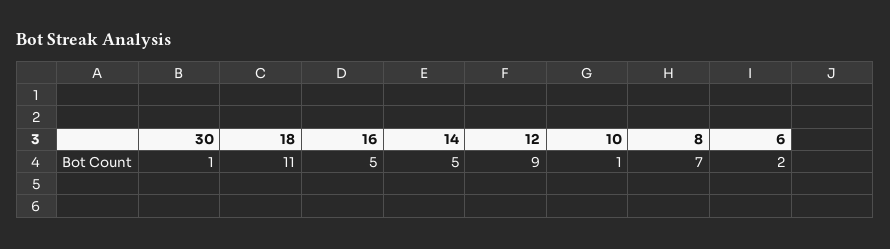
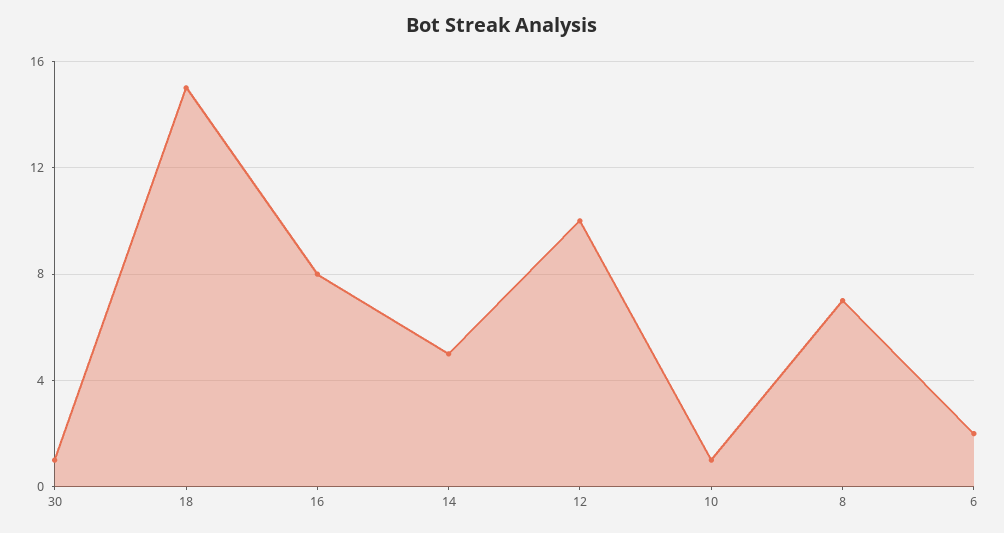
18: 11 -> 15
16: 5 -> 8
12: 9 -> 10

